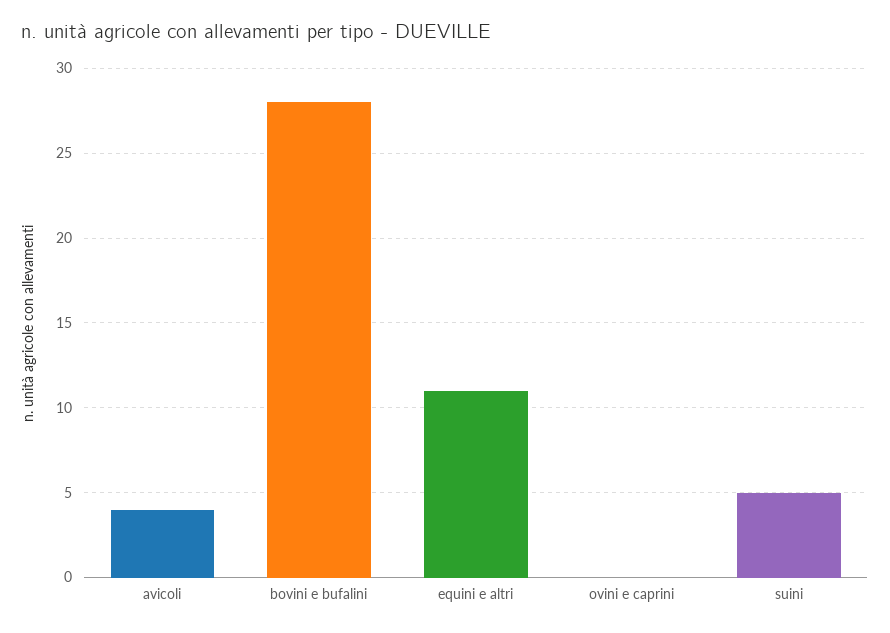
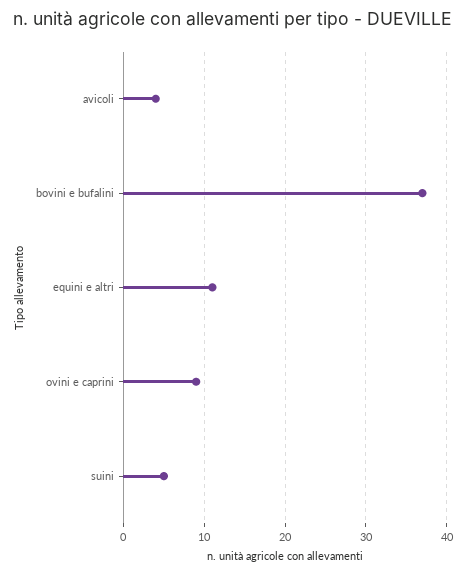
bovini e bufalini: 28 -> 37
ovini e caprini: 0 -> 9

